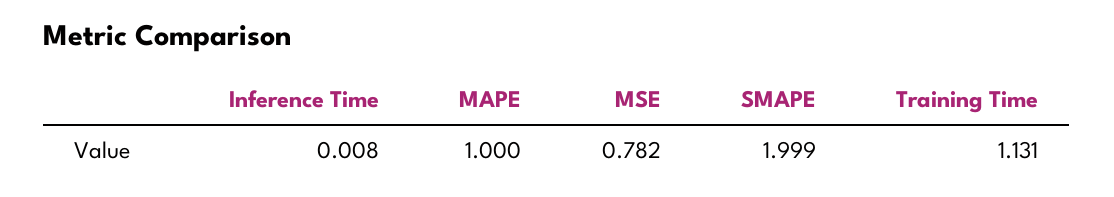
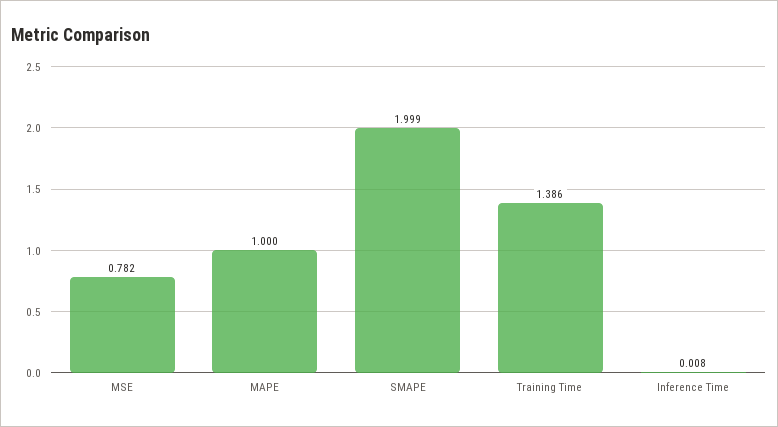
Training Time: 1.131 -> 1.386

